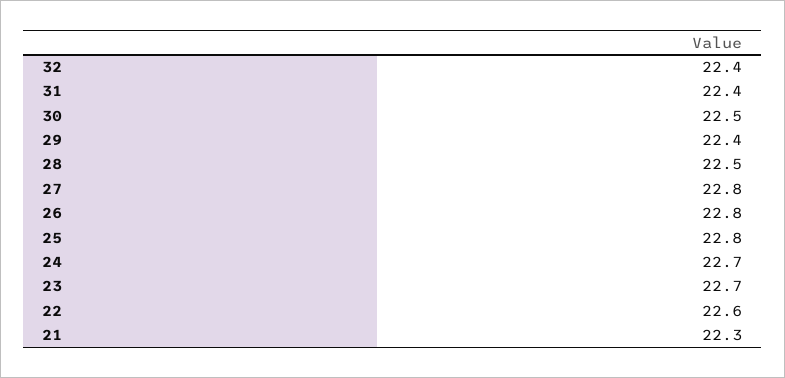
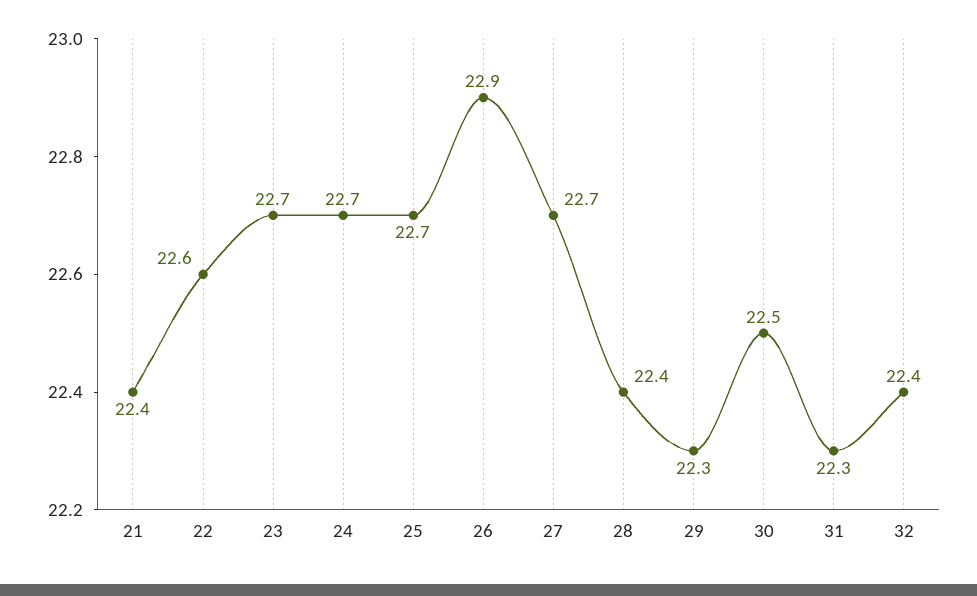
31: 22.4 -> 22.3
29: 22.4 -> 22.3
28: 22.5 -> 22.4
27: 22.8 -> 22.7
26: 22.8 -> 22.9
25: 22.8 -> 22.7
21: 22.3 -> 22.4

